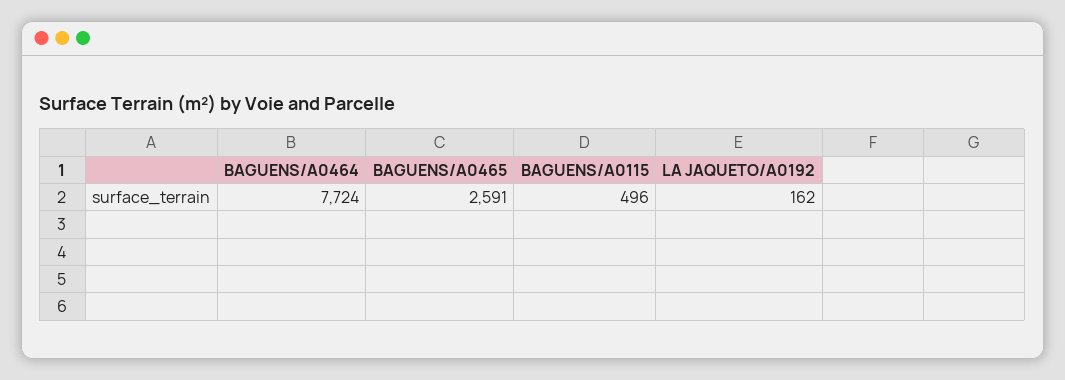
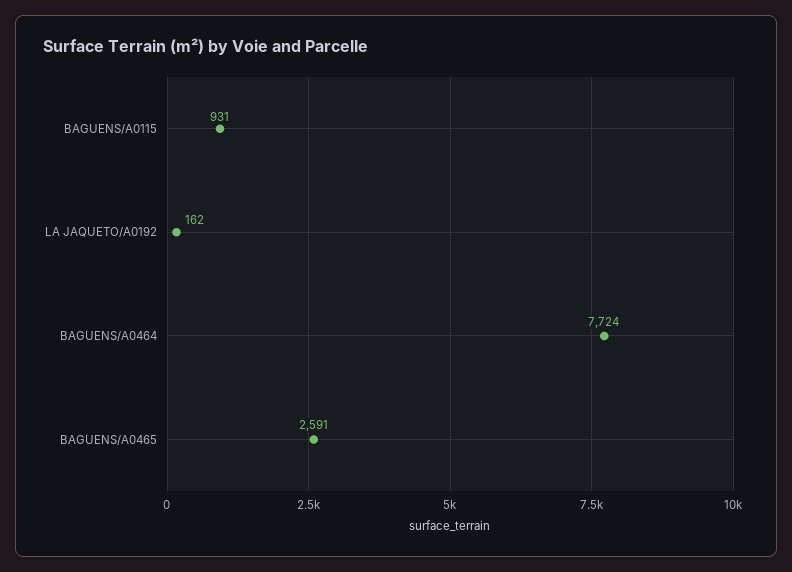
BAGUENS/A0115: 496 -> 931

